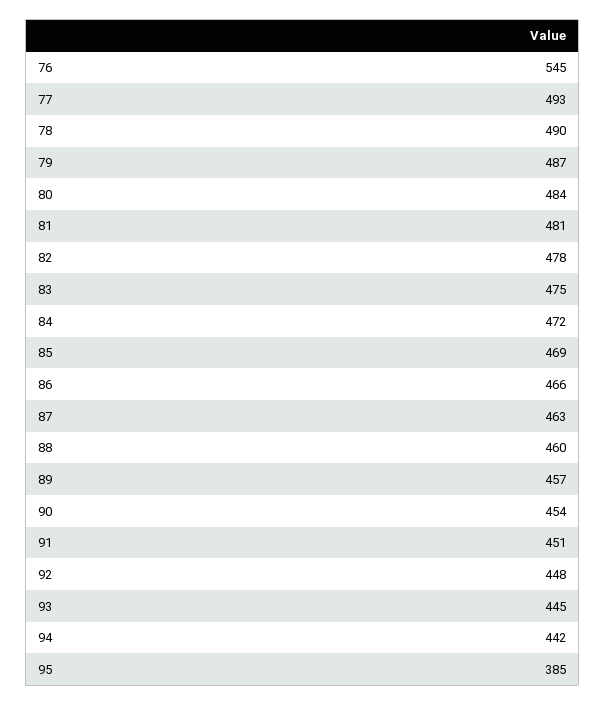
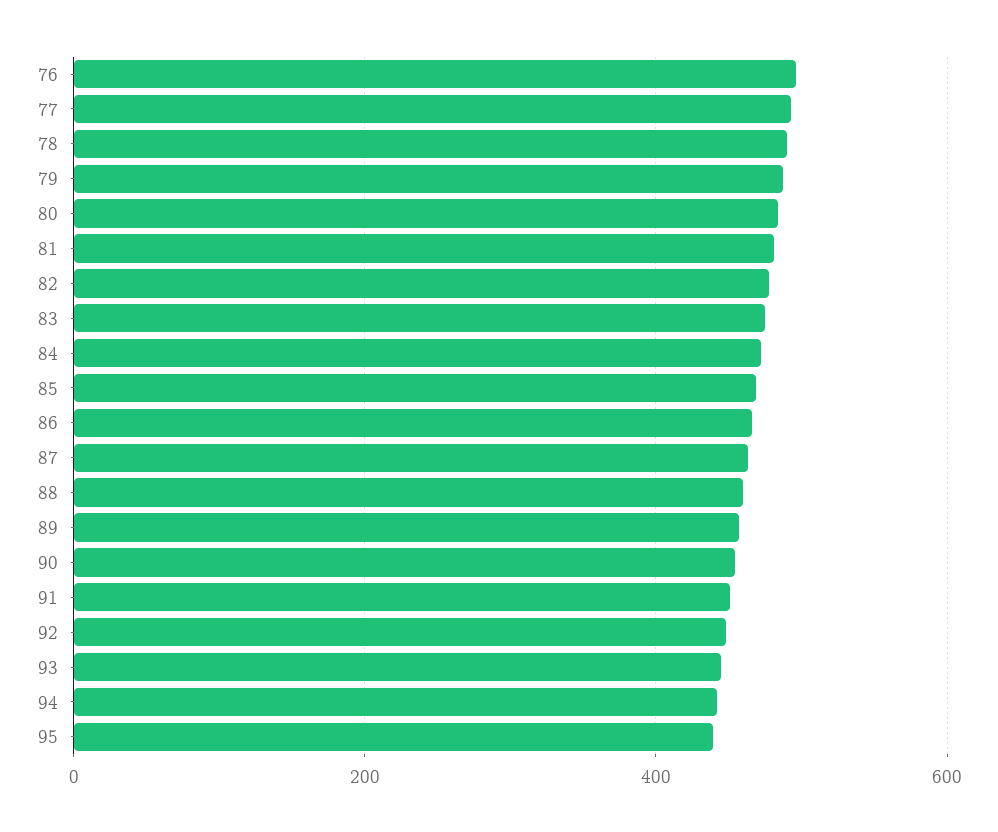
76: 545 -> 500
95: 385 -> 440

